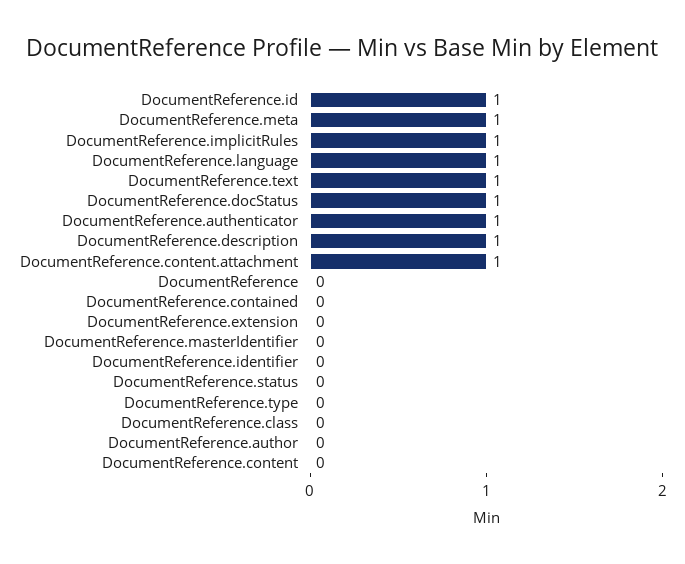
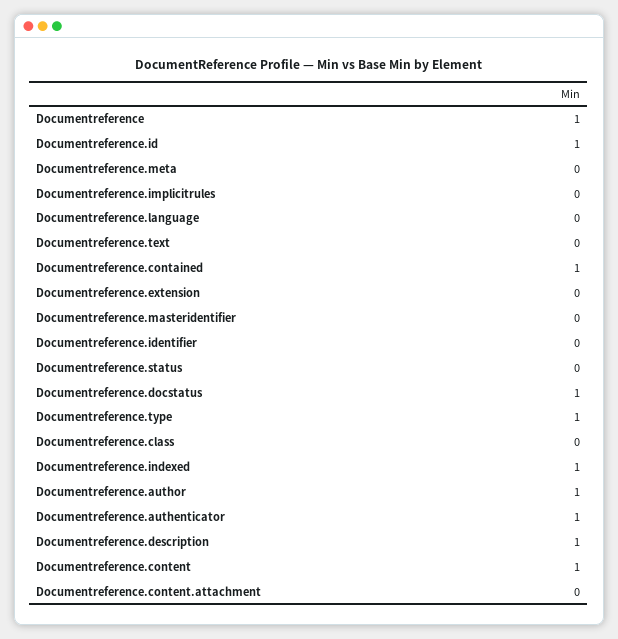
DocumentReference.meta: 1 -> 0
DocumentReference.implicitRules: 1 -> 0
DocumentReference.language: 1 -> 0
DocumentReference.text: 1 -> 0
DocumentReference.content.attachment: 1 -> 0
DocumentReference: 0 -> 1
DocumentReference.contained: 0 -> 1
DocumentReference.type: 0 -> 1
DocumentReference.author: 0 -> 1
DocumentReference.content: 0 -> 1
Documentreference.indexed: none -> 1

